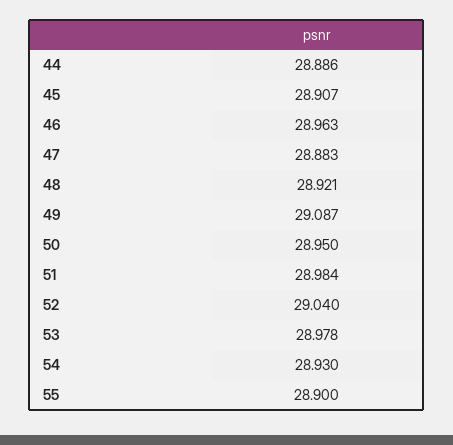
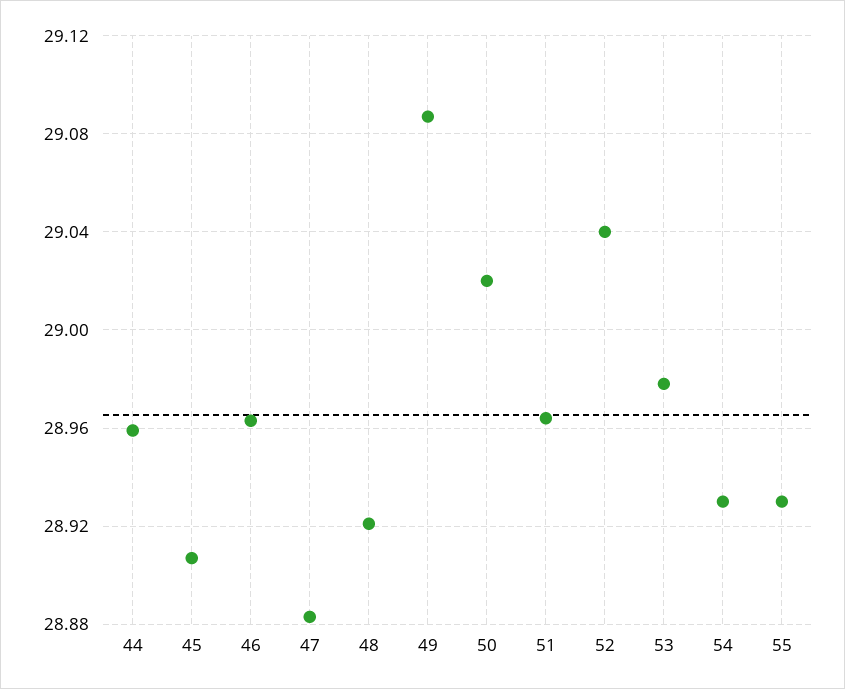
44: 28.886 -> 28.96
50: 28.95 -> 29.02
51: 28.984 -> 28.965
55: 28.9 -> 28.93

